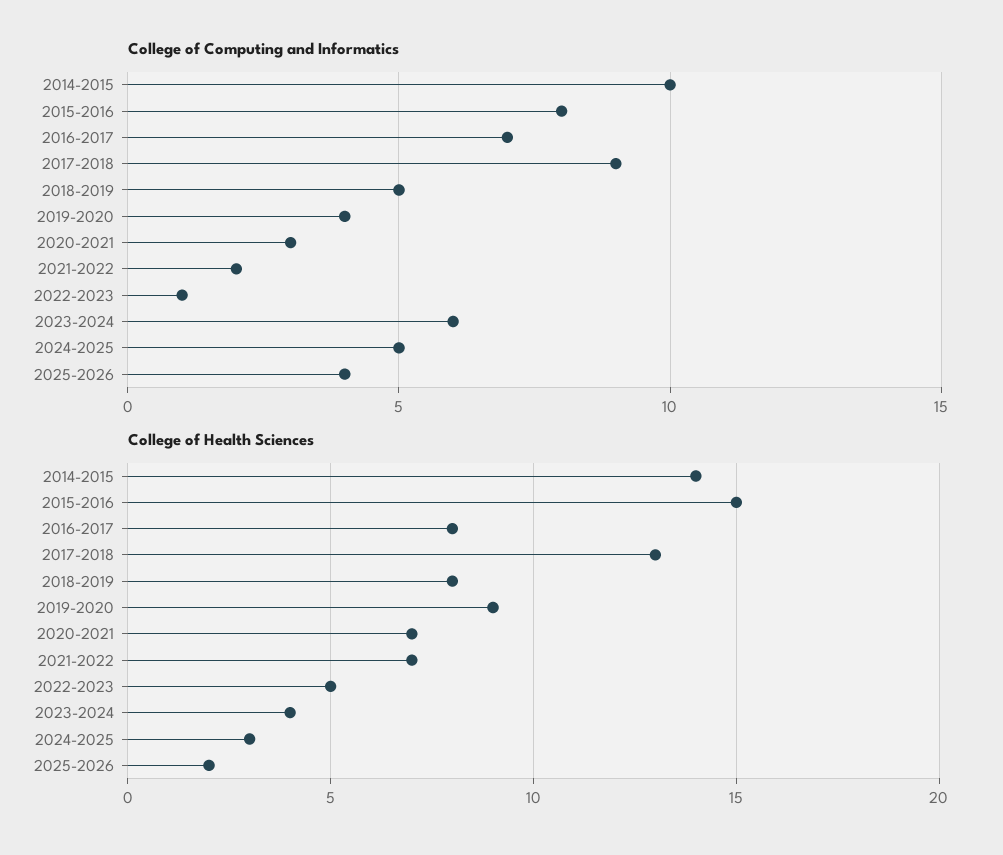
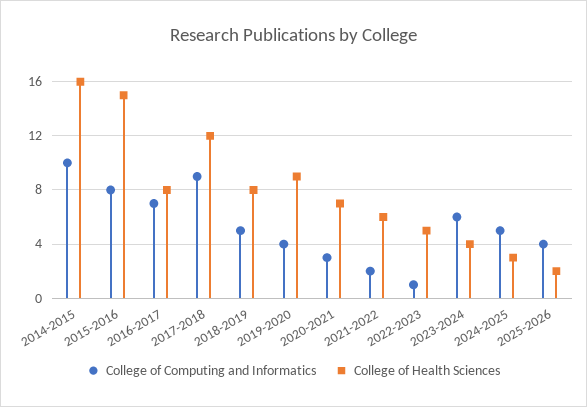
College of Health Sciences, 2014-2015: 14 -> 16
College of Health Sciences, 2017-2018: 13 -> 12
College of Health Sciences, 2021-2022: 7 -> 6

